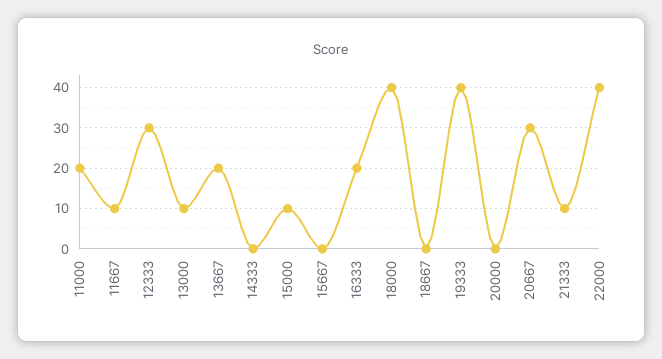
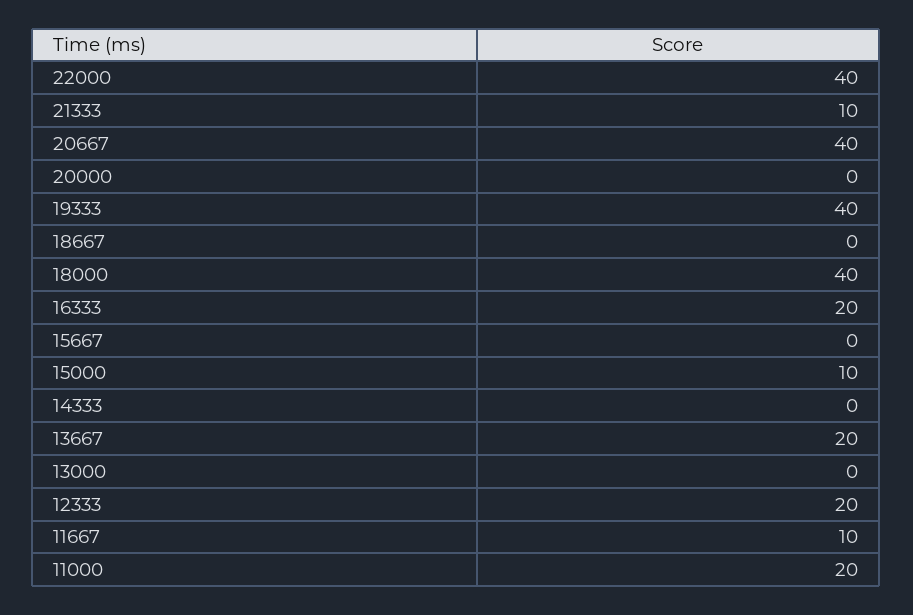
12333: 30 -> 20
13000: 10 -> 0
20667: 30 -> 40

